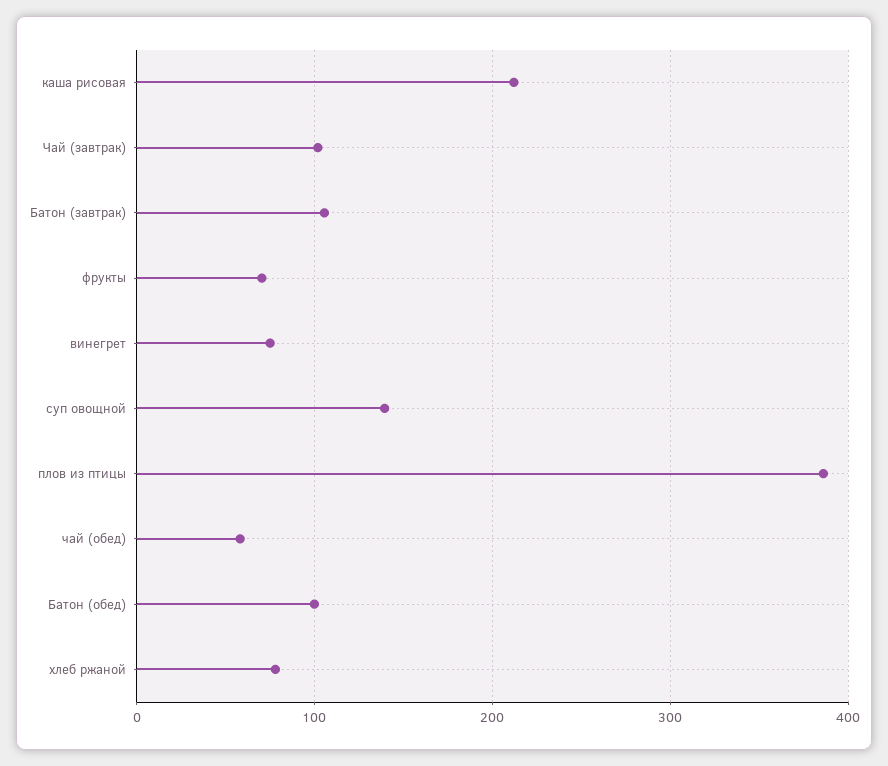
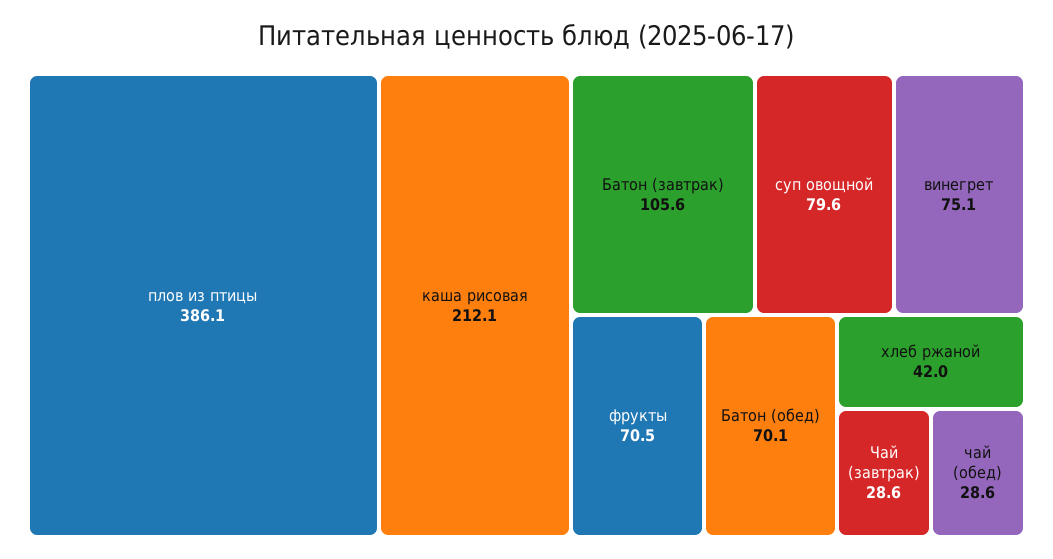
Чай (завтрак): 100 -> 28.6
суп овощной: 140 -> 79.6
чай (обед): 60 -> 28.6
Батон (обед): 100 -> 70.1
хлеб ржаной: 80 -> 42

